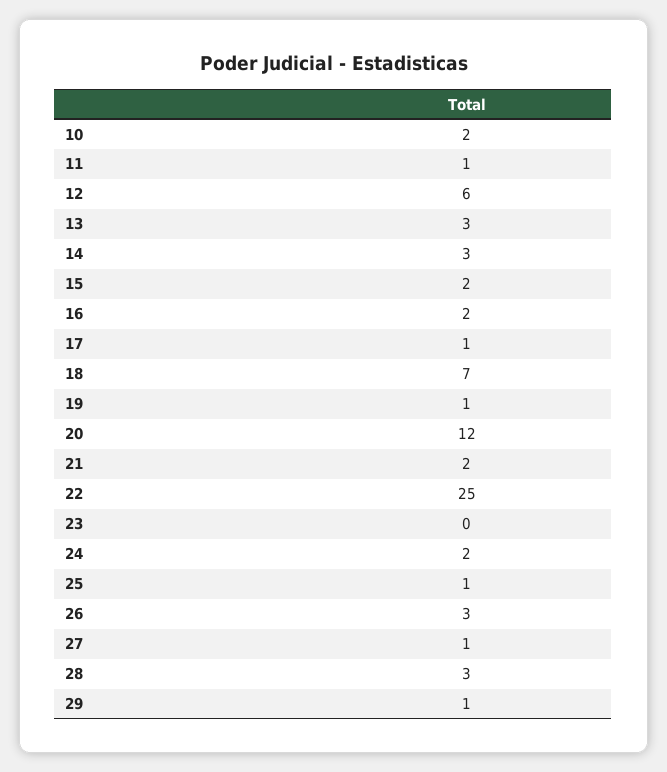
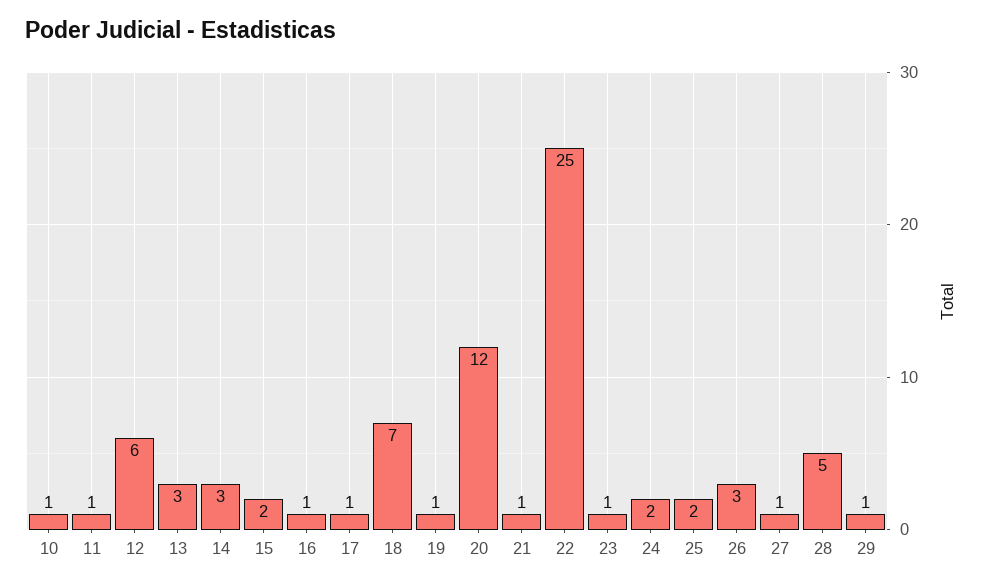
10: 2 -> 1
16: 2 -> 1
21: 2 -> 1
23: 0 -> 1
25: 1 -> 2
28: 3 -> 5

